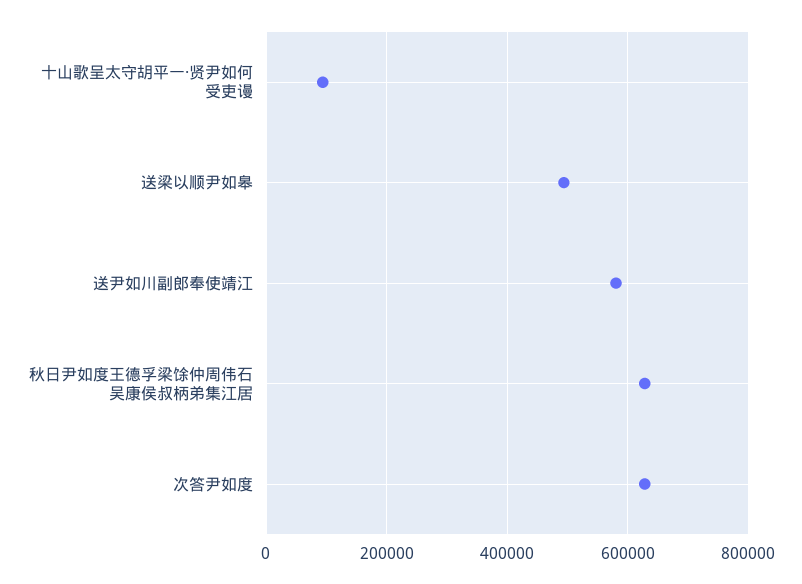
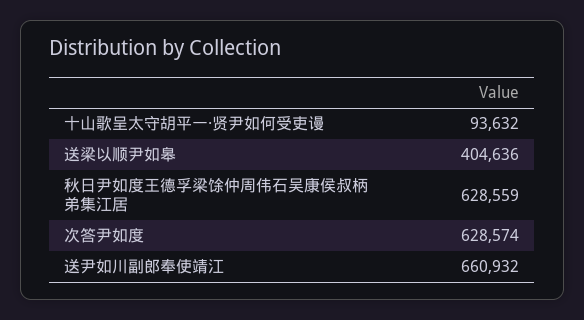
送梁以顺尹如皋: 500000 -> 404636
送尹如川副郎奉使靖江: 580000 -> 660932

